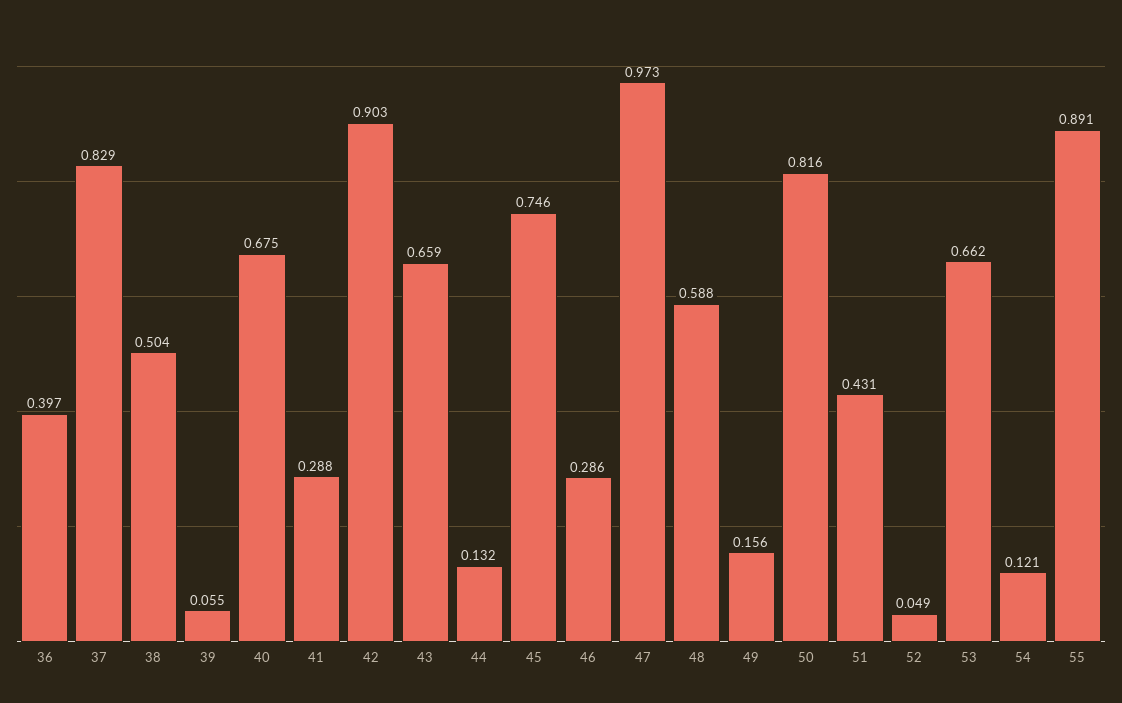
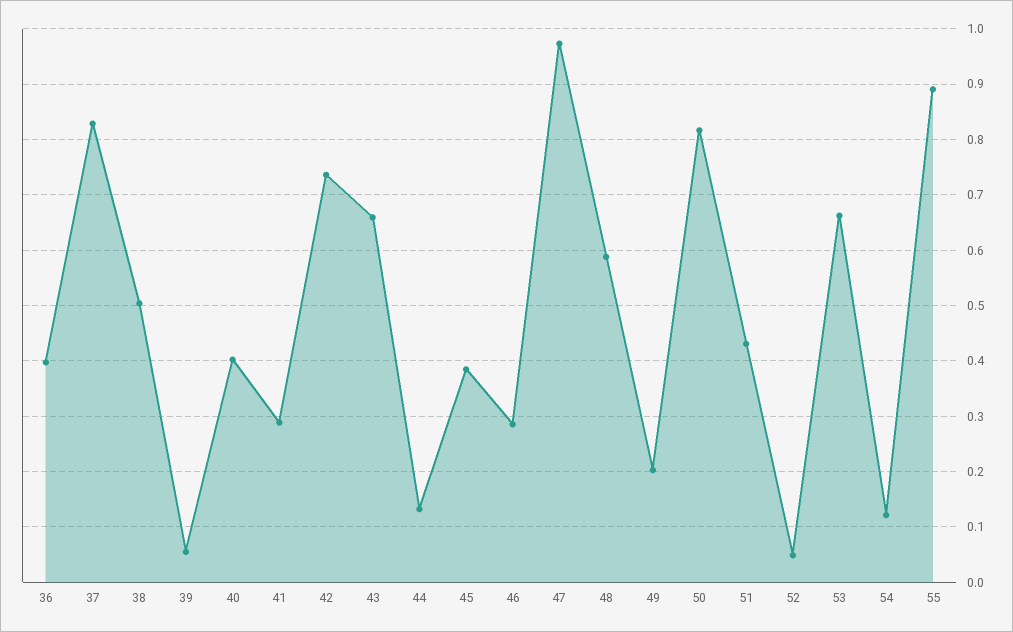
40: 0.675 -> 0.4
42: 0.903 -> 0.74
45: 0.746 -> 0.38
49: 0.156 -> 0.2

